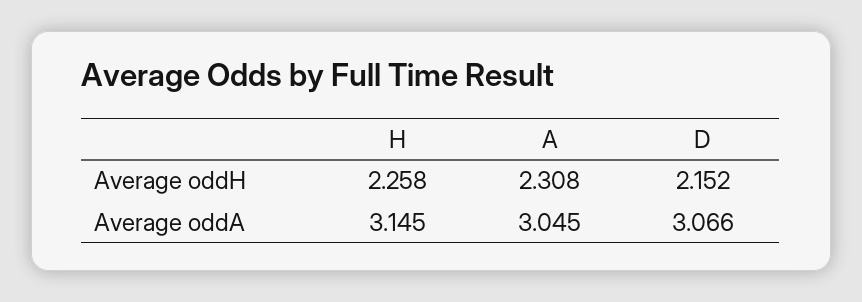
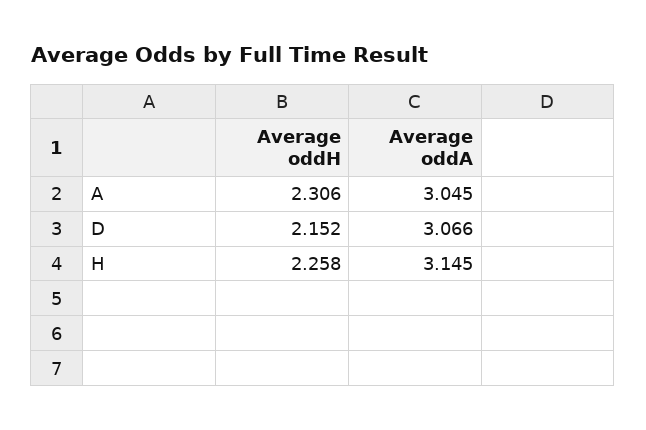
A, Average oddH: 2.308 -> 2.306

